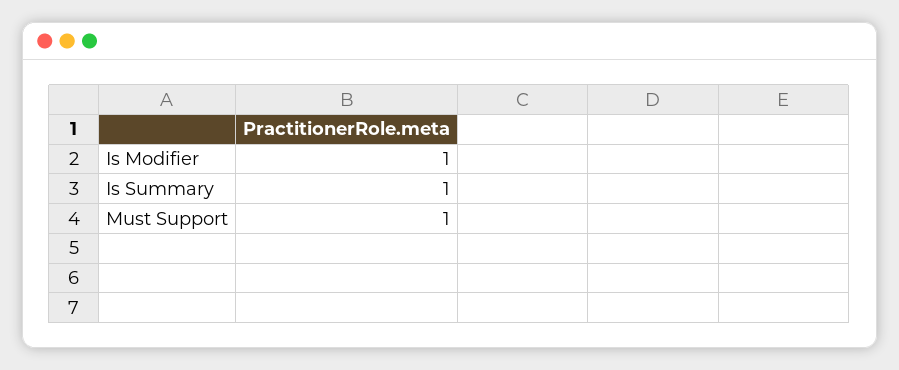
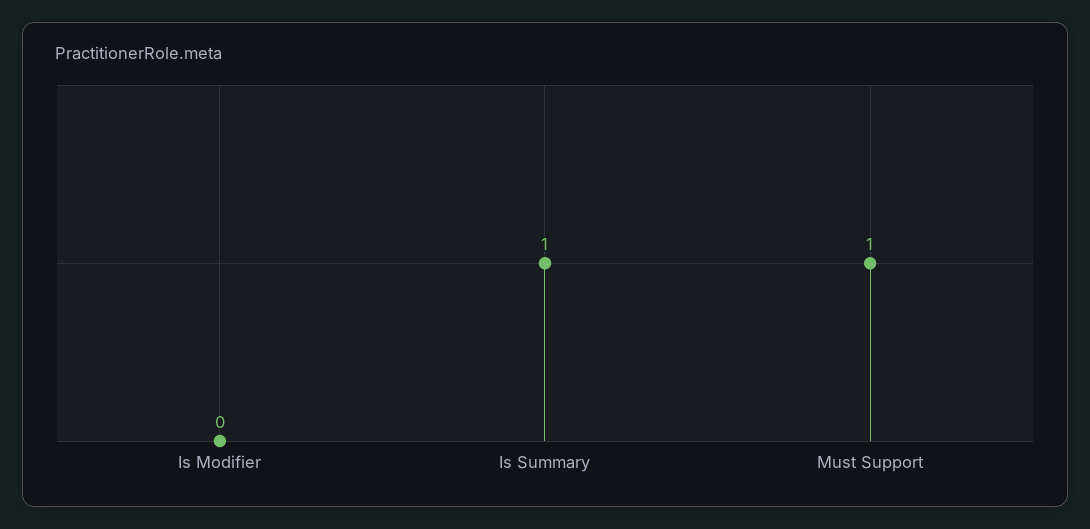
Is Modifier: 1 -> 0

